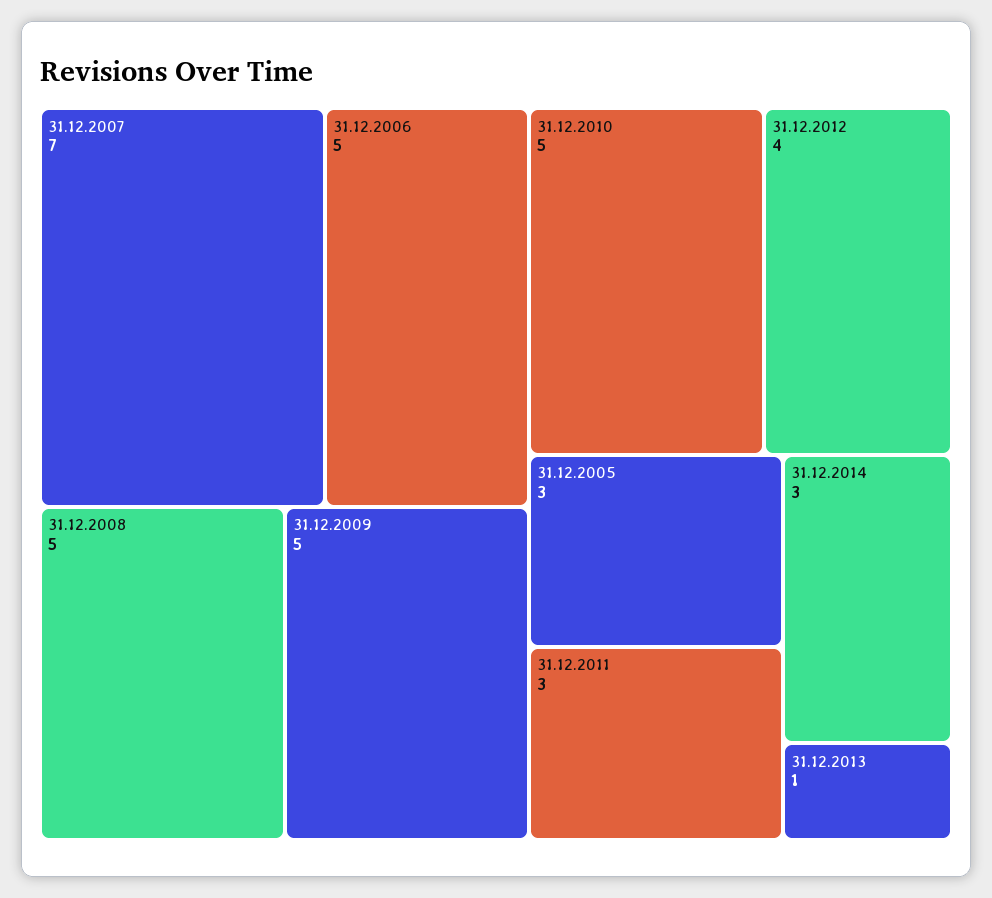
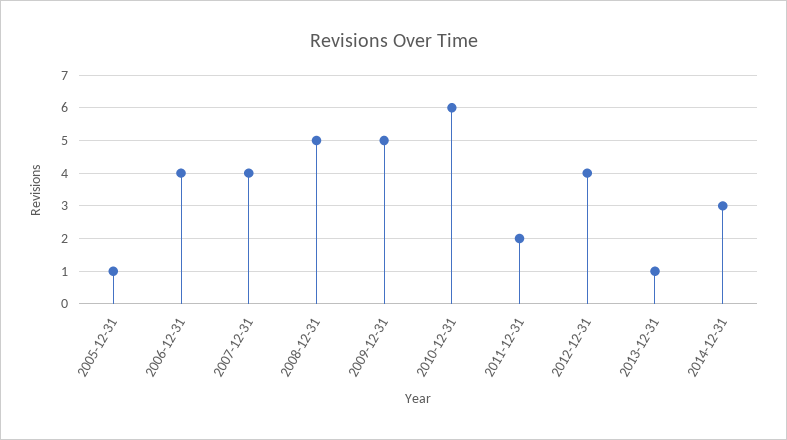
31.12.2007: 7 -> 4
31.12.2006: 5 -> 4
31.12.2010: 5 -> 6
31.12.2005: 3 -> 1
31.12.2011: 3 -> 2

